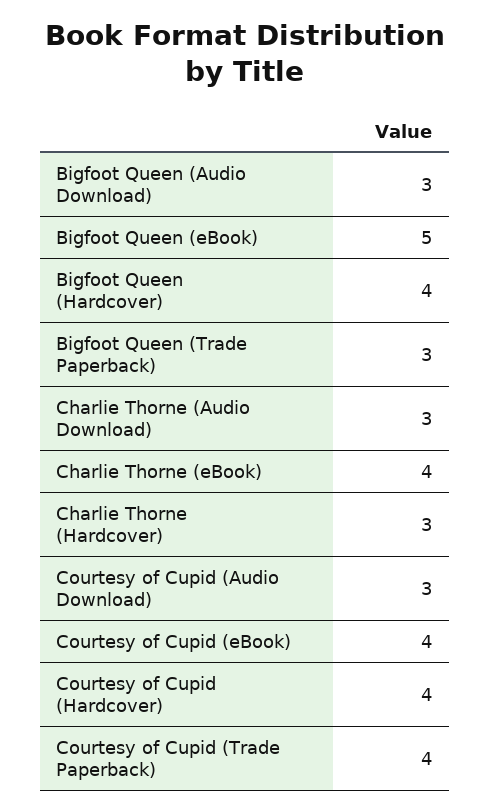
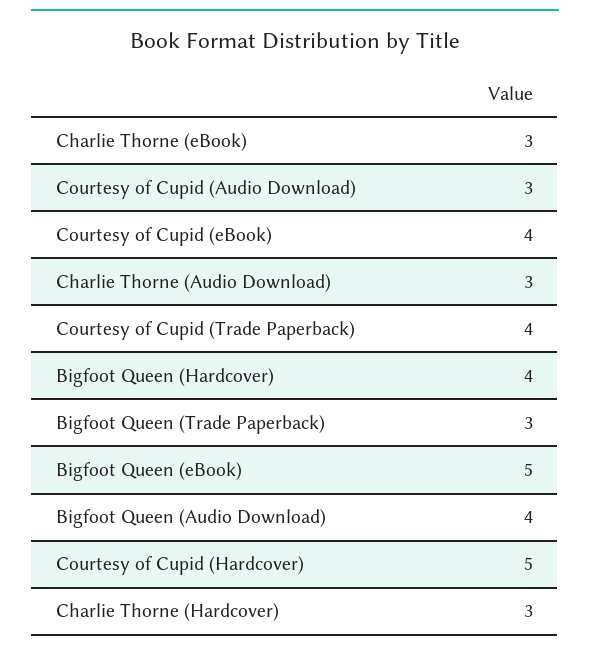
Bigfoot Queen (Audio Download): 3 -> 4
Charlie Thorne (eBook): 4 -> 3
Courtesy of Cupid (Hardcover): 4 -> 5

